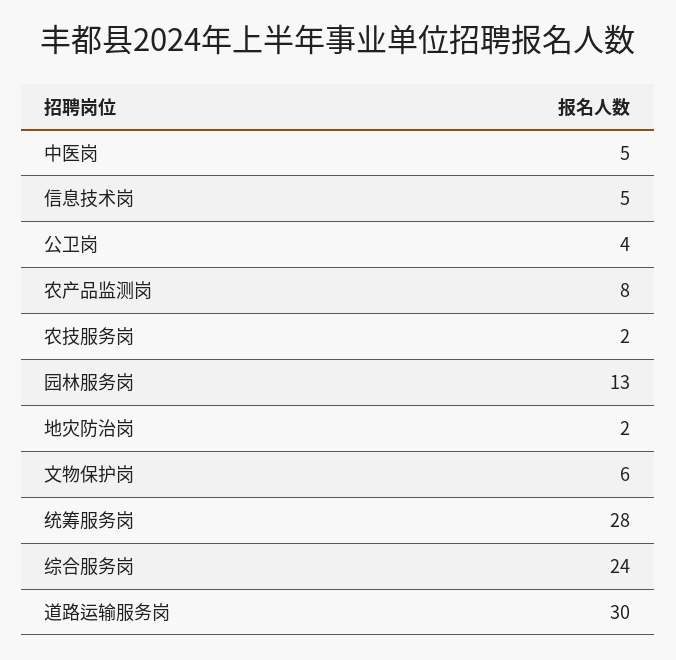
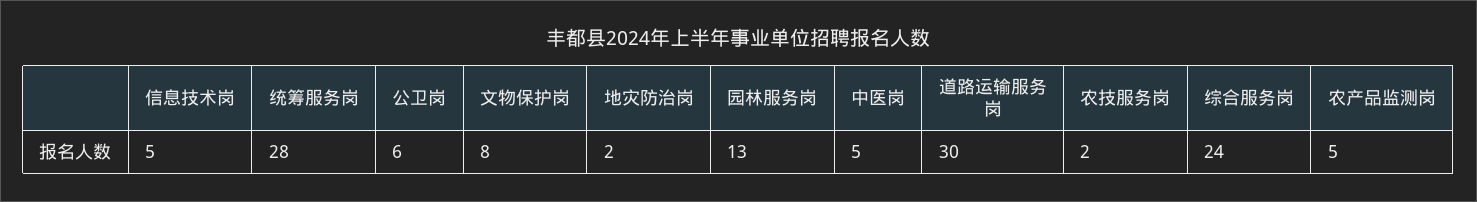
公卫岗: 4 -> 6
农产品监测岗: 8 -> 5
文物保护岗: 6 -> 8

